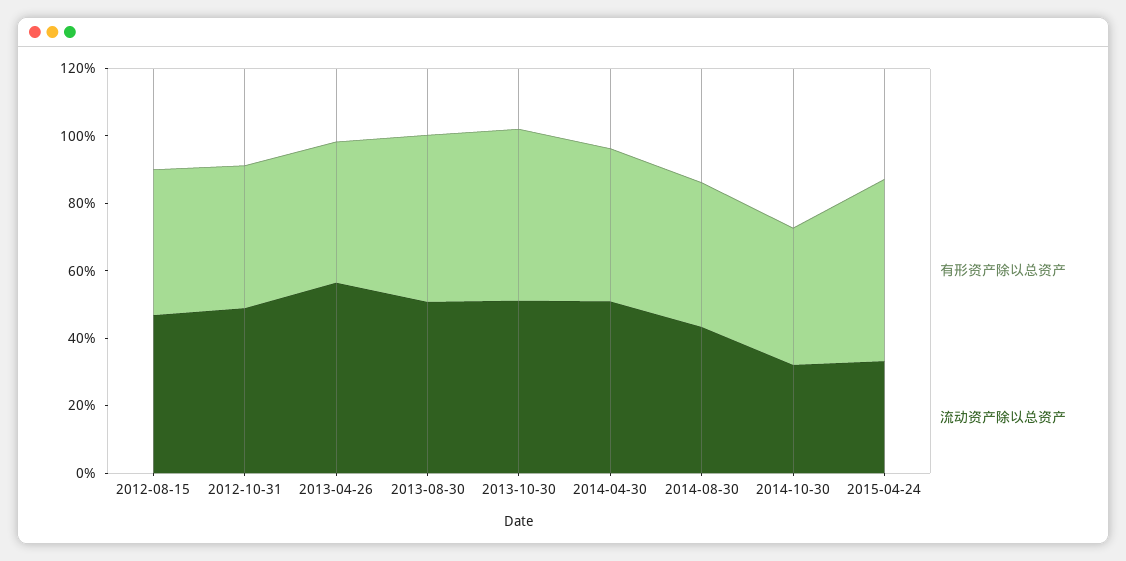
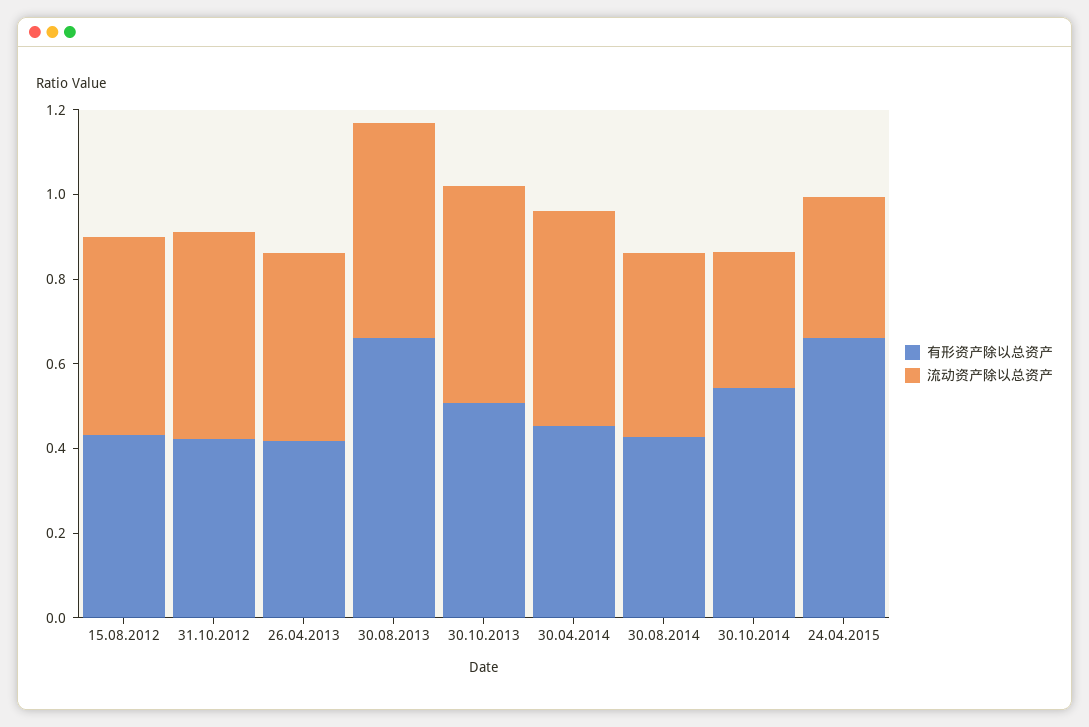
流动资产除以总资产, 2013-04-26: 0.55 -> 0.45
有形资产除以总资产, 2013-08-30: 0.5 -> 0.65
有形资产除以总资产, 2014-10-30: 0.4 -> 0.55
有形资产除以总资产, 2015-04-24: 0.55 -> 0.65

